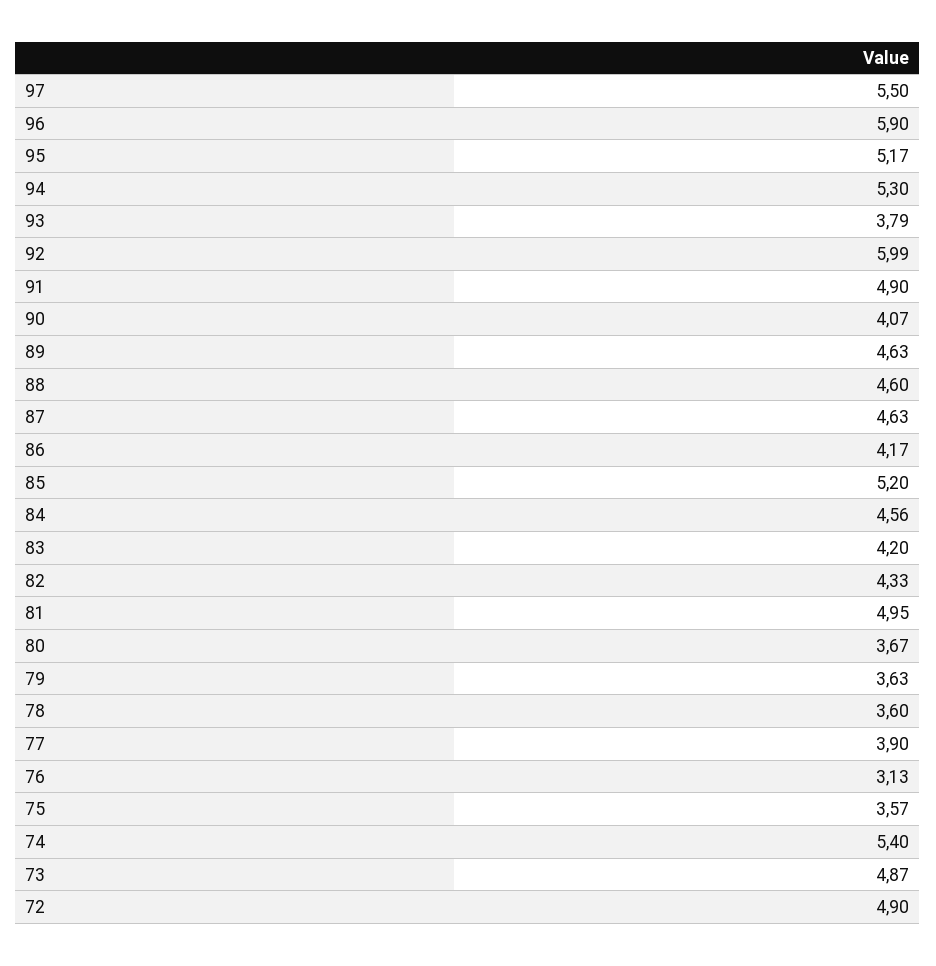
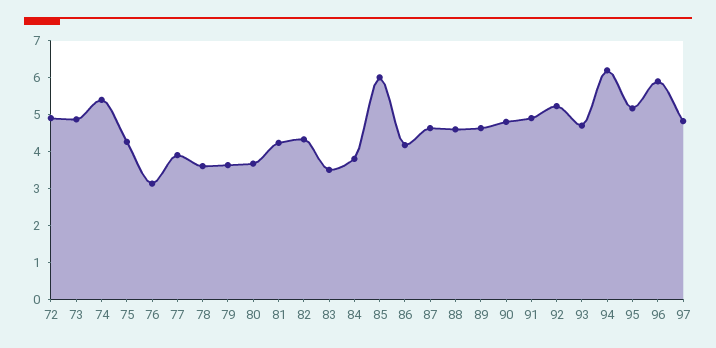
97: 5.5 -> 4.75
94: 5.3 -> 6.25
93: 3.79 -> 4.75
92: 5.99 -> 5.25
90: 4.07 -> 4.75
85: 5.2 -> 6
84: 4.56 -> 3.75
83: 4.2 -> 3.5
81: 4.95 -> 4.25
75: 3.57 -> 4.25

